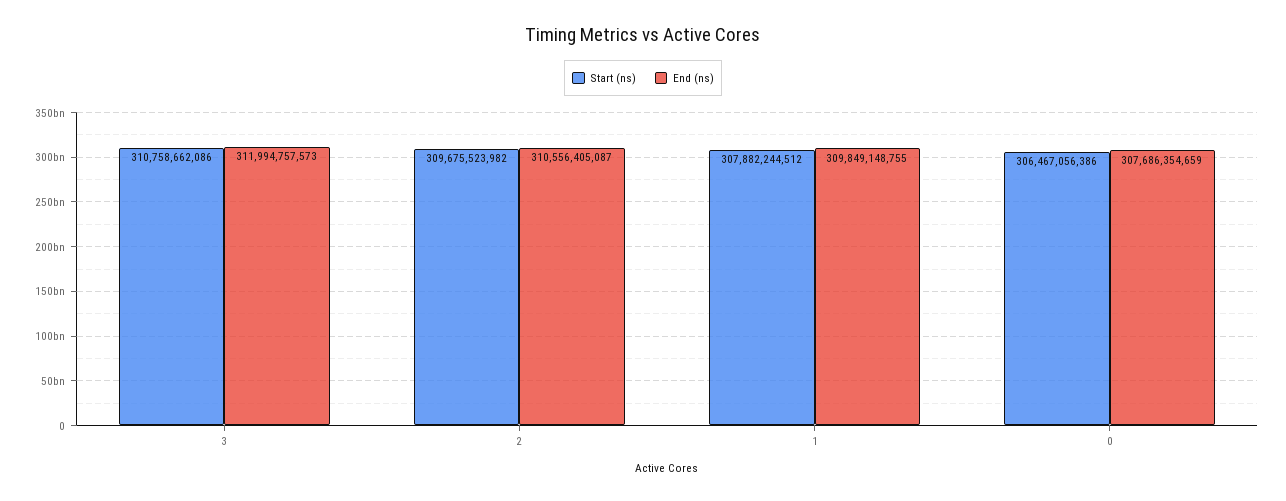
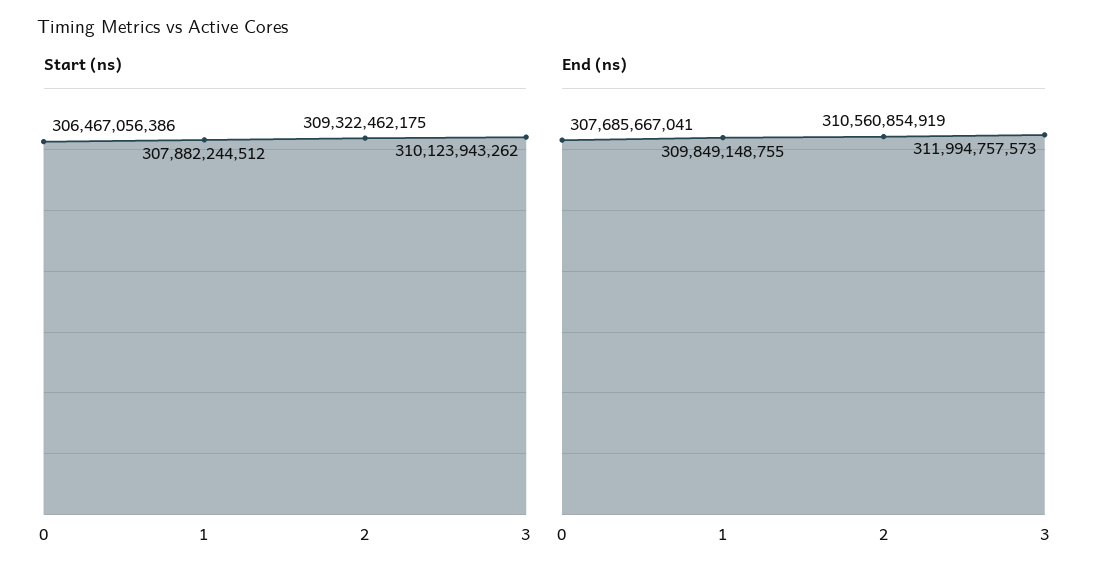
Start (ns), 3: 310758662086 -> 310123943262
Start (ns), 2: 309675523982 -> 309322462175
End (ns), 2: 310556405087 -> 310560854919
End (ns), 0: 307686354659 -> 307685667041

